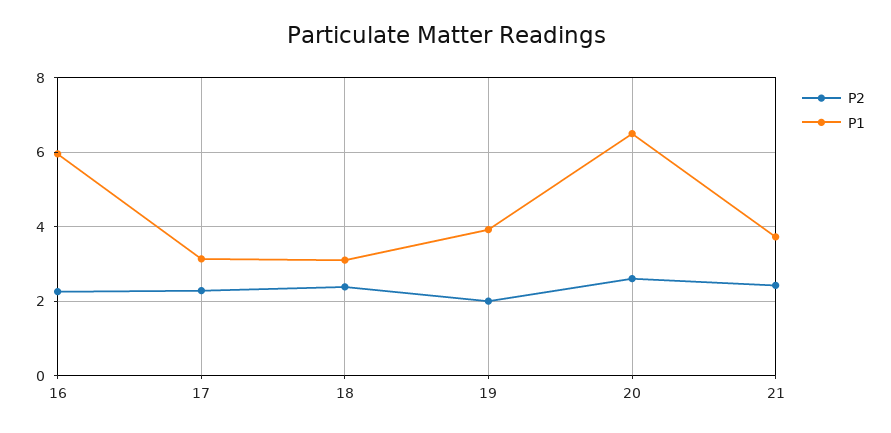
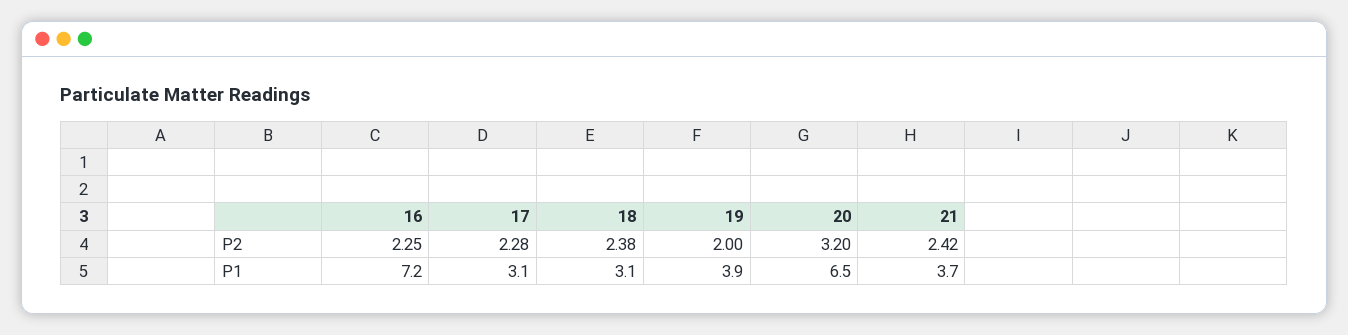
P1, 16: 6 -> 7.2
P2, 20: 2.6 -> 3.2

